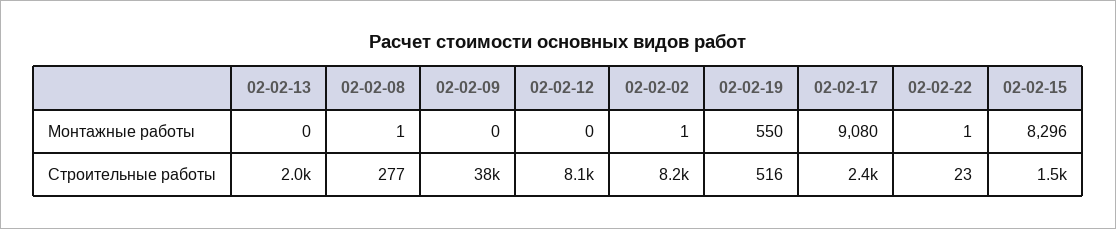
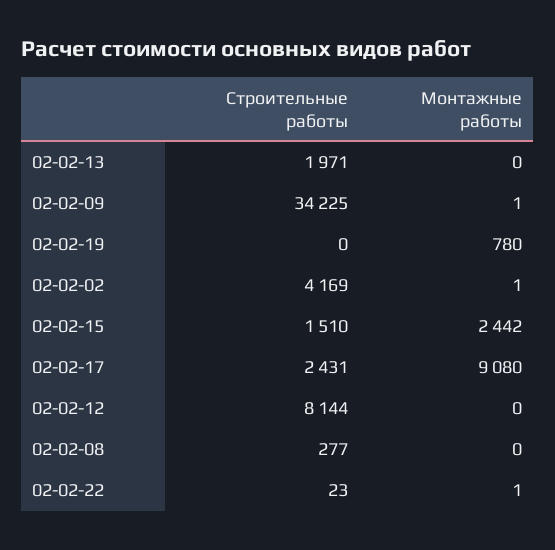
02-02-08, Монтажные работы: 1 -> 0
02-02-09, Монтажные работы: 0 -> 1
02-02-19, Монтажные работы: 550 -> 780
02-02-15, Монтажные работы: 8296 -> 2442
02-02-09, Строительные работы: 38000 -> 34225
02-02-02, Строительные работы: 8200 -> 4169
02-02-19, Строительные работы: 516 -> 0

